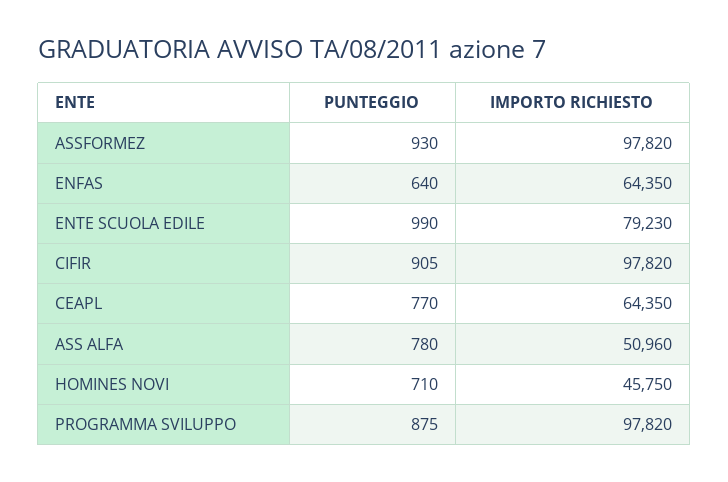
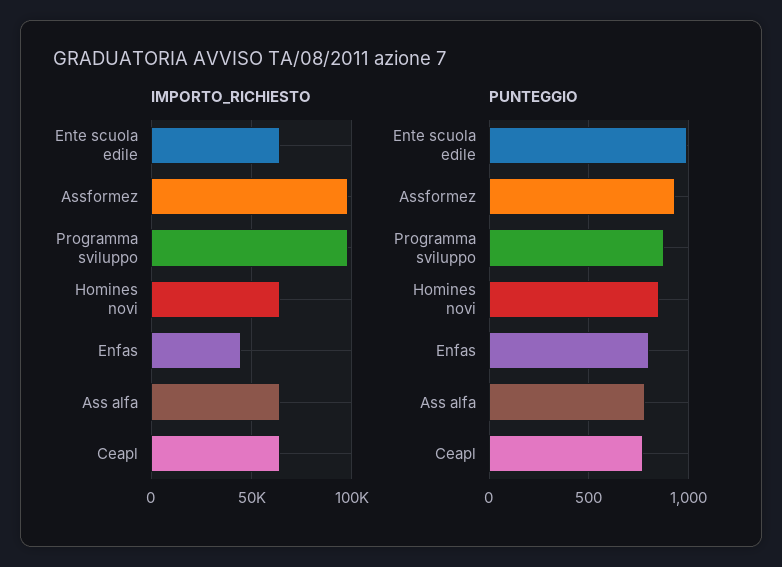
PUNTEGGIO, ENFAS: 640 -> 800
IMPORTO RICHIESTO, ENFAS: 64350 -> 45000
IMPORTO RICHIESTO, ENTE SCUOLA EDILE: 79230 -> 65000
PUNTEGGIO, CIFIR: 905 -> none
IMPORTO RICHIESTO, CIFIR: 97820 -> none
IMPORTO RICHIESTO, ASS ALFA: 50960 -> 65000
PUNTEGGIO, HOMINES NOVI: 710 -> 850
IMPORTO RICHIESTO, HOMINES NOVI: 45750 -> 65000

